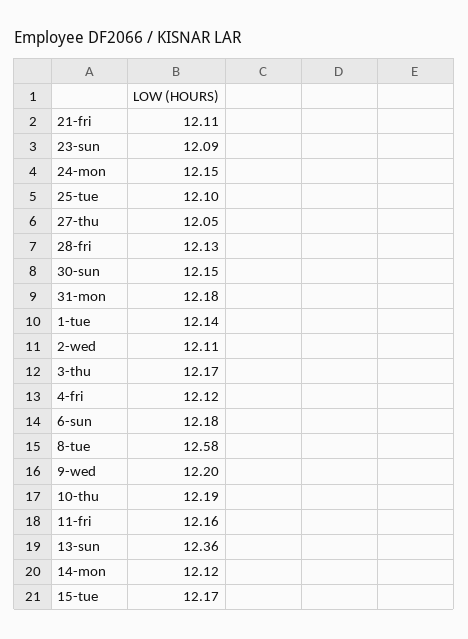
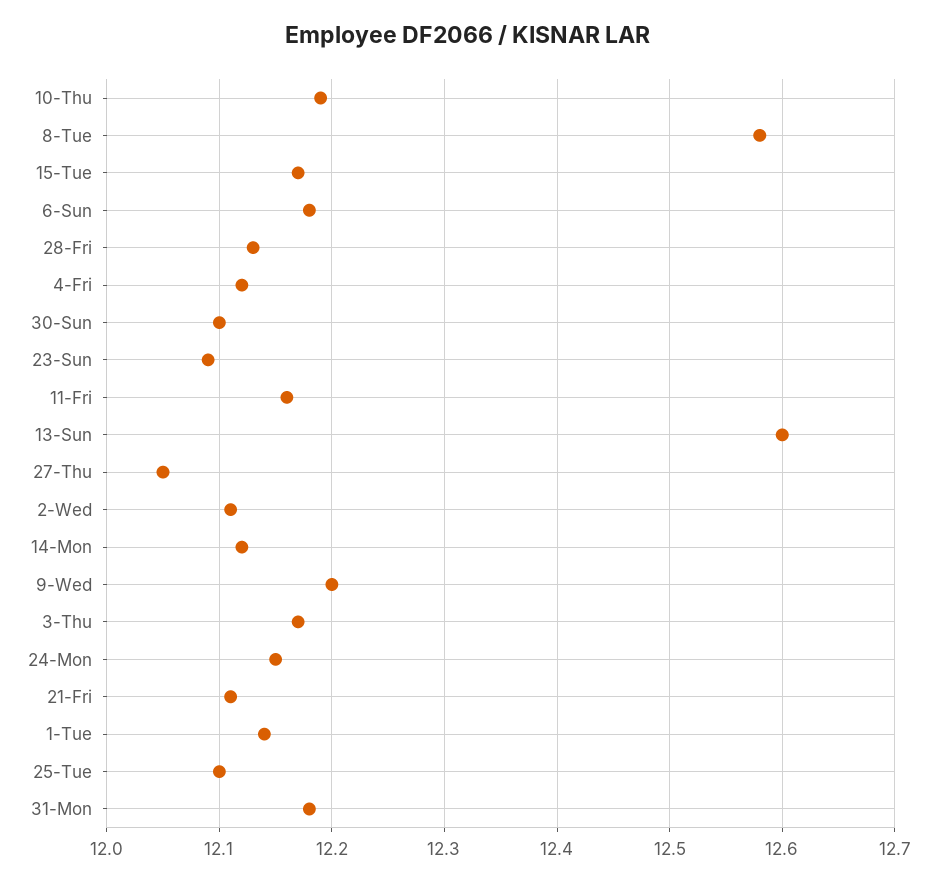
30-sun: 12.15 -> 12.1
13-sun: 12.36 -> 12.6

